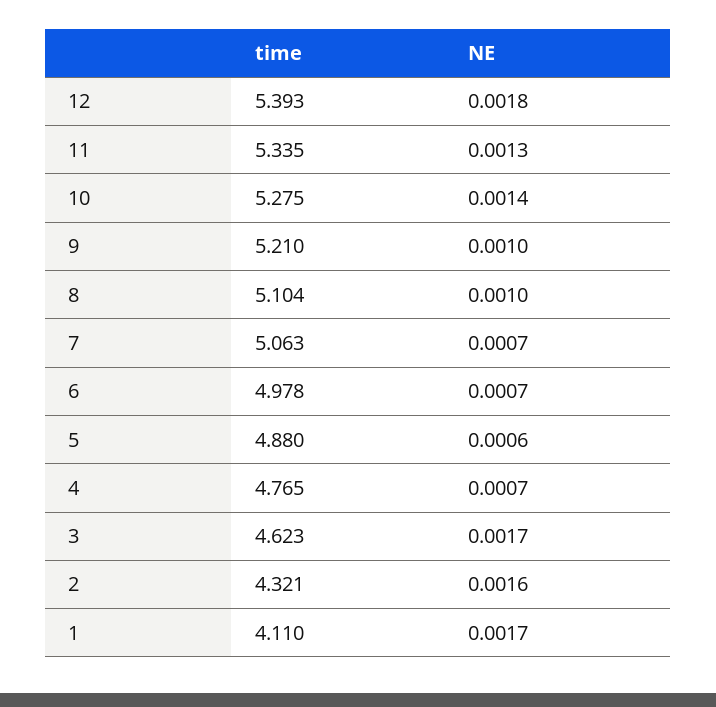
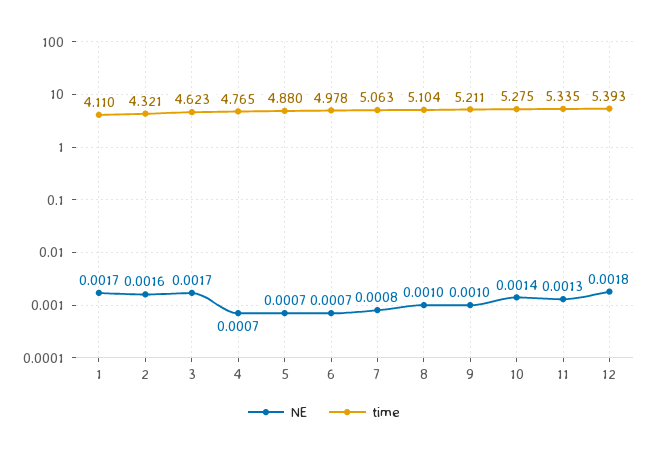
time, 9: 5.21 -> 5.211
NE, 7: 0.0007 -> 0.0008
NE, 5: 0.0006 -> 0.0007

